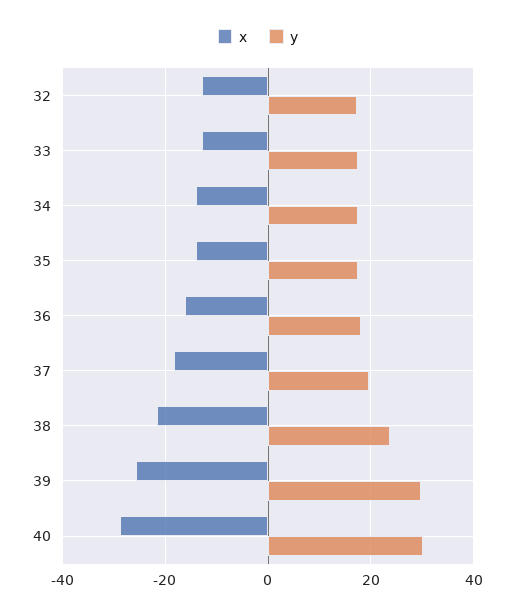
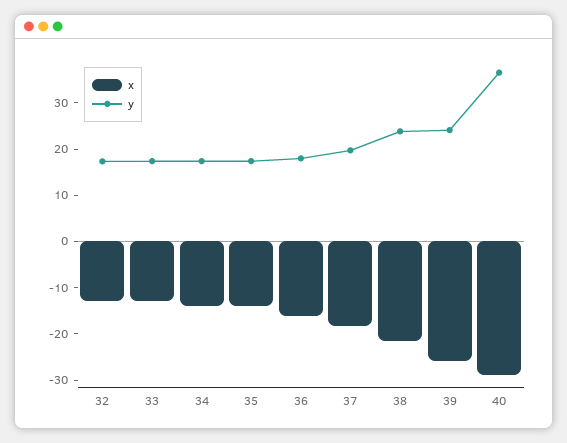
y, 39: 30 -> 24
y, 40: 30 -> 36

